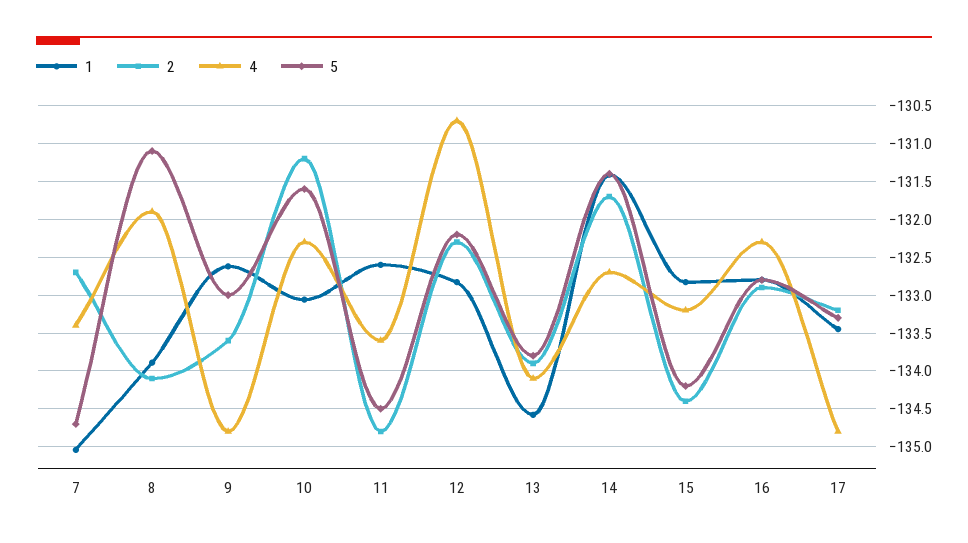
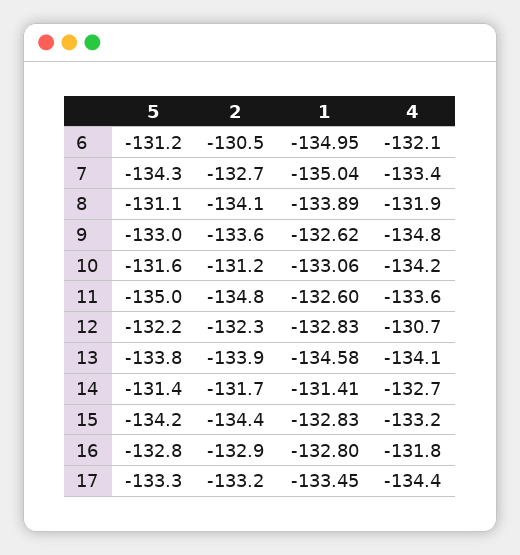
5, 7: -134.7 -> -134.3
4, 10: -132.3 -> -134.2
5, 11: -134.5 -> -135
4, 16: -132.3 -> -131.8
4, 17: -134.8 -> -134.4
5, 6: none -> -131.2
2, 6: none -> -130.5
1, 6: none -> -134.95
4, 6: none -> -132.1

